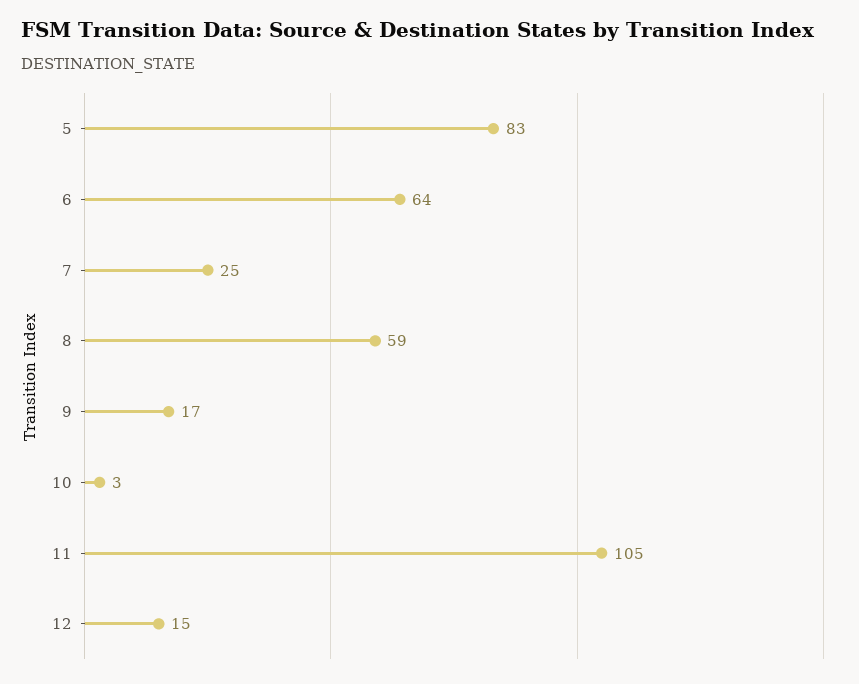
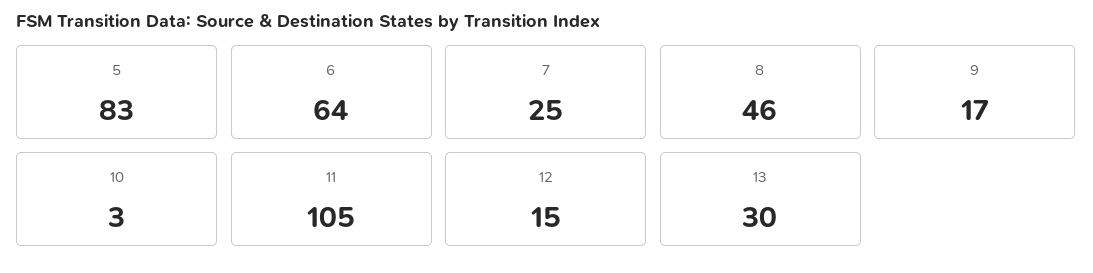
8: 59 -> 46
13: none -> 30

